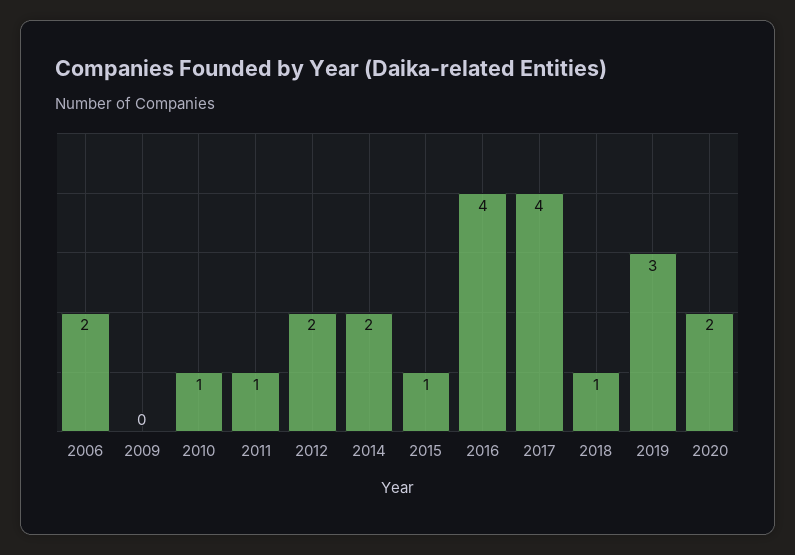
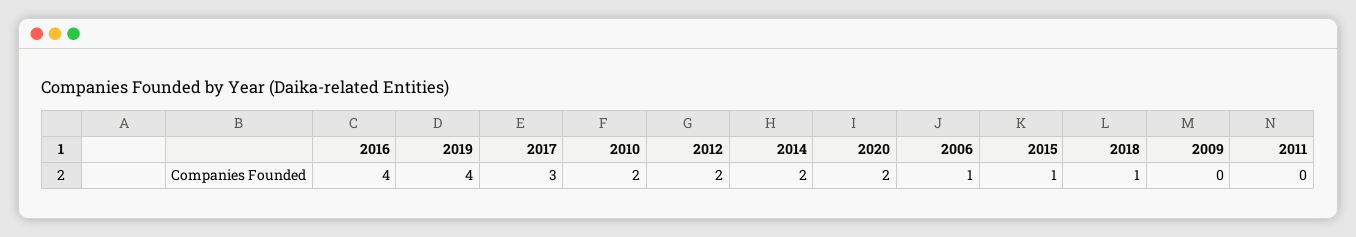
2006: 2 -> 1
2010: 1 -> 2
2011: 1 -> 0
2017: 4 -> 3
2019: 3 -> 4

